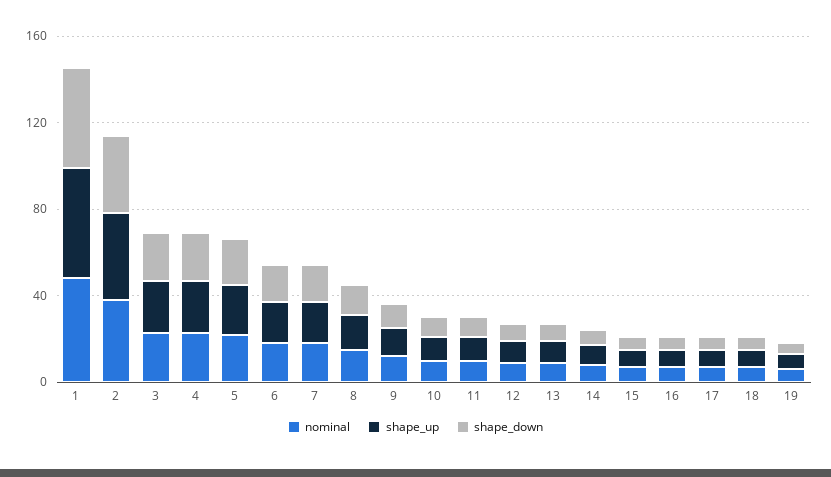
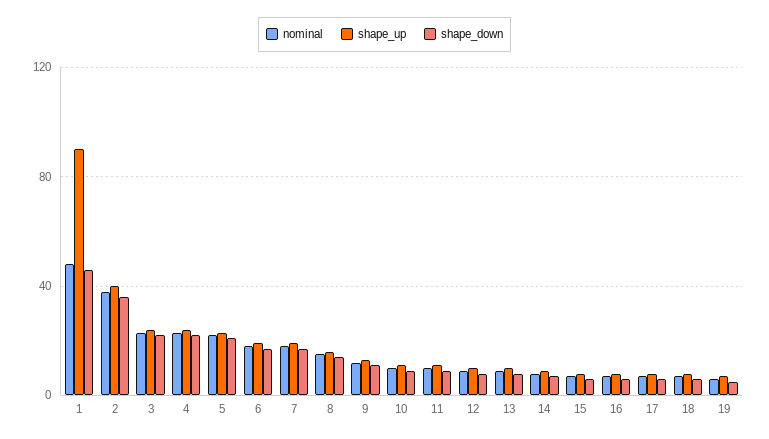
shape_up, 1: 50 -> 90

